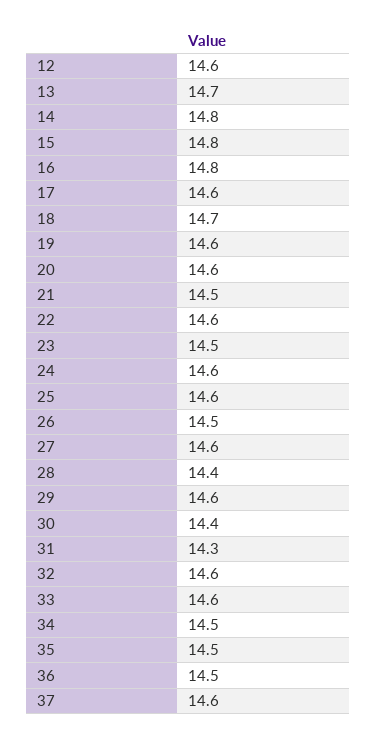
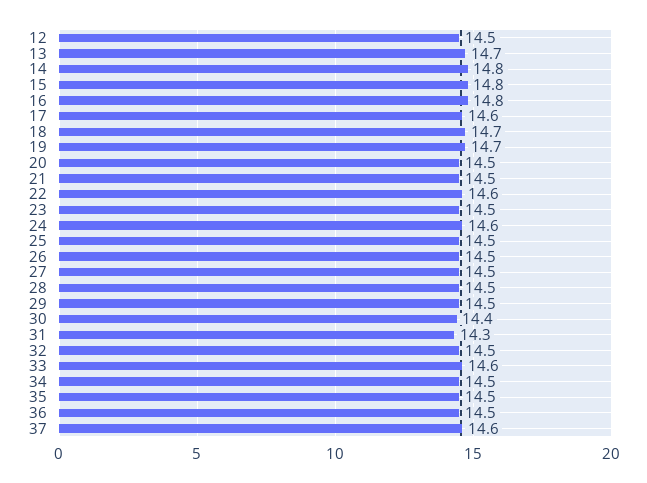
12: 14.6 -> 14.5
19: 14.6 -> 14.7
20: 14.6 -> 14.5
25: 14.6 -> 14.5
27: 14.6 -> 14.5
28: 14.4 -> 14.5
29: 14.6 -> 14.5
32: 14.6 -> 14.5

